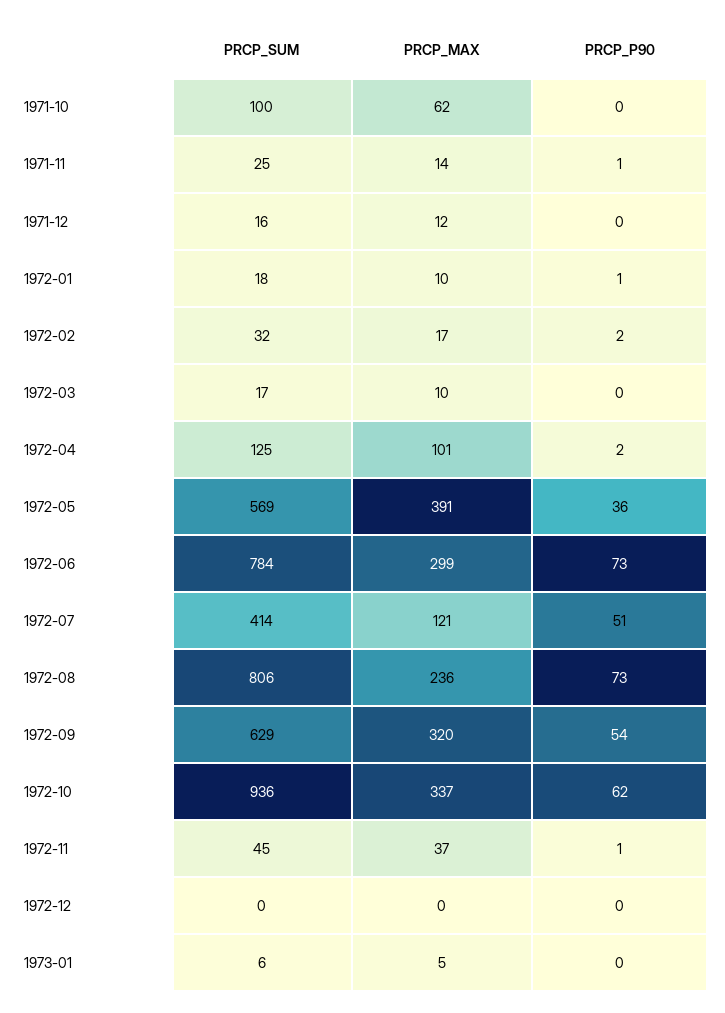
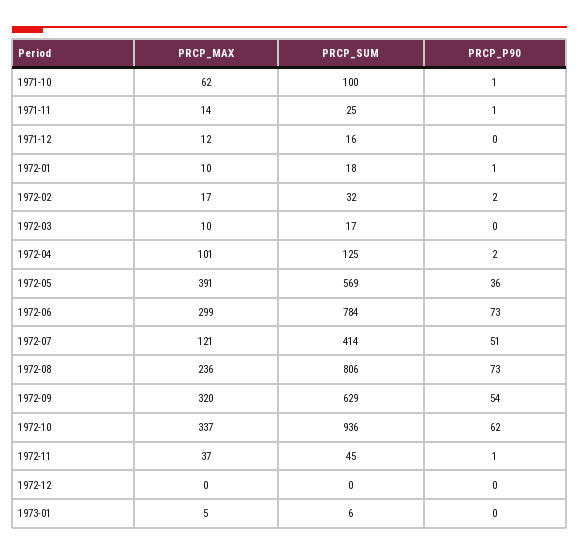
PRCP_P90, 1971-10: 0 -> 1

